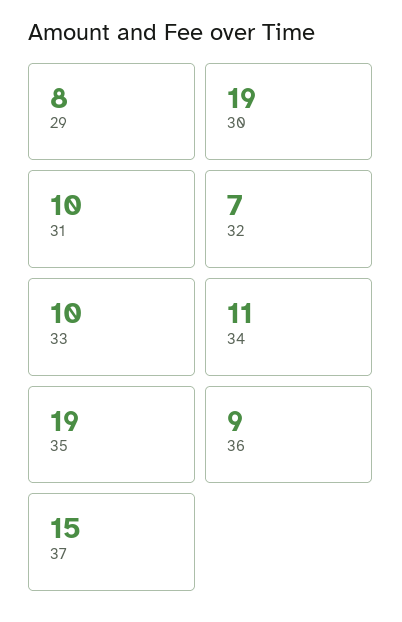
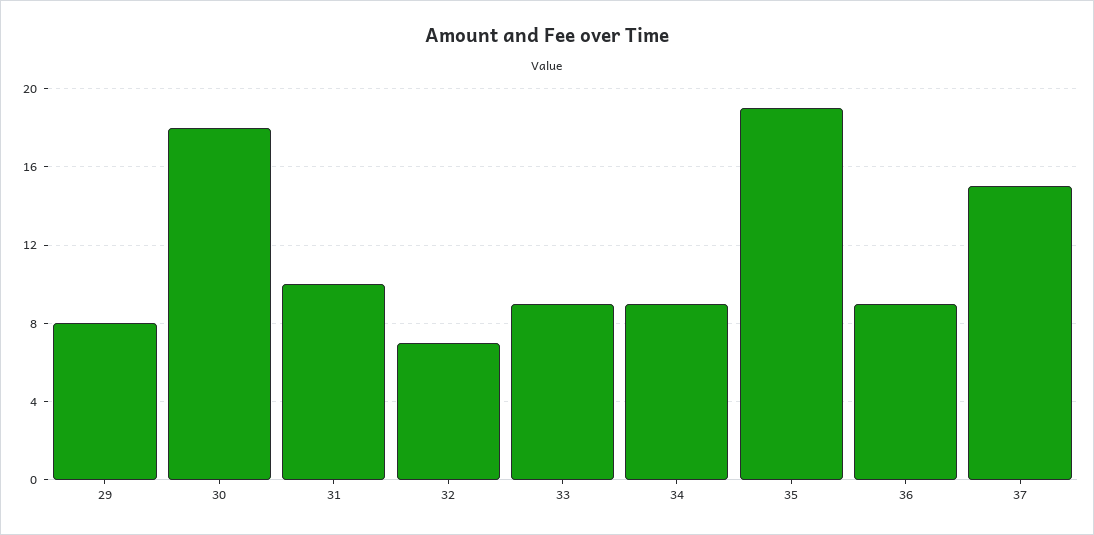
30: 19 -> 18
33: 10 -> 9
34: 11 -> 9

